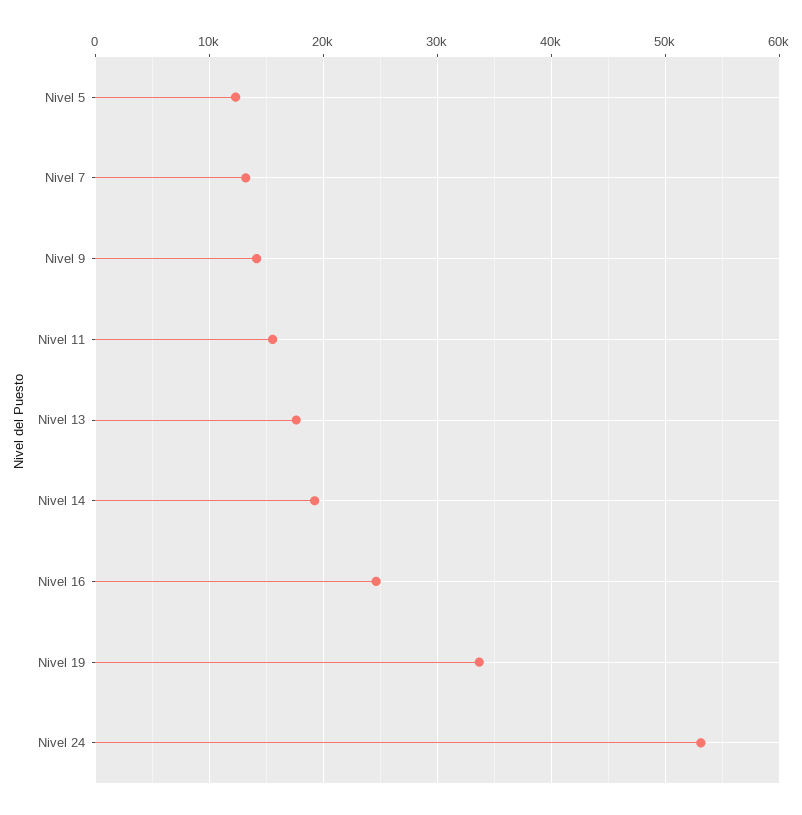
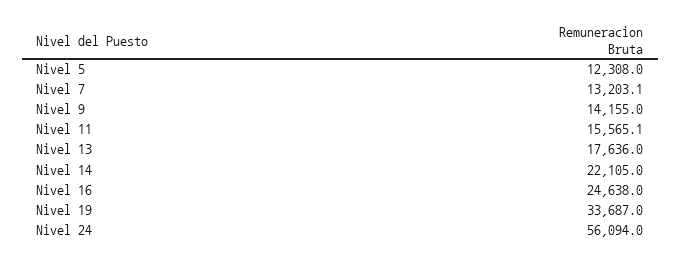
Nivel 14: 19000 -> 22105
Nivel 24: 53000 -> 56094

